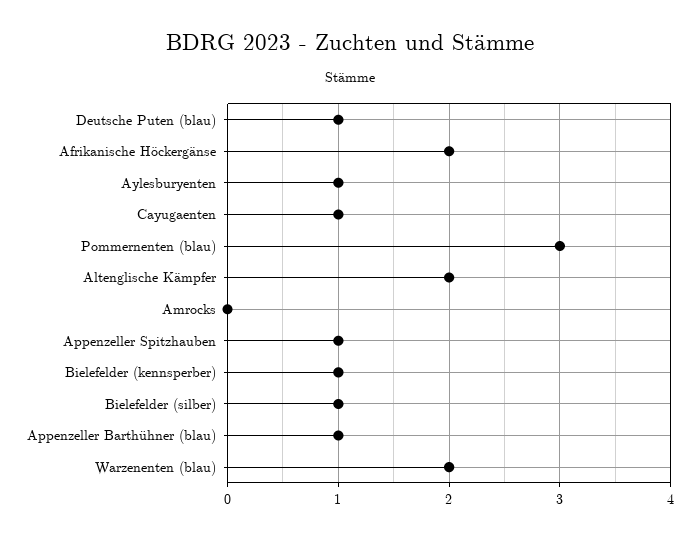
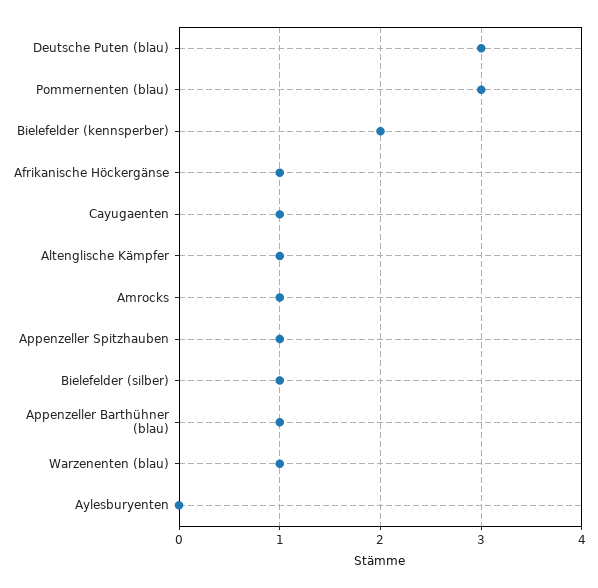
Deutsche Puten (blau): 1 -> 3
Afrikanische Höckergänse: 2 -> 1
Aylesburyenten: 1 -> 0
Altenglische Kämpfer: 2 -> 1
Amrocks: 0 -> 1
Bielefelder (kennsperber): 1 -> 2
Warzenenten (blau): 2 -> 1

